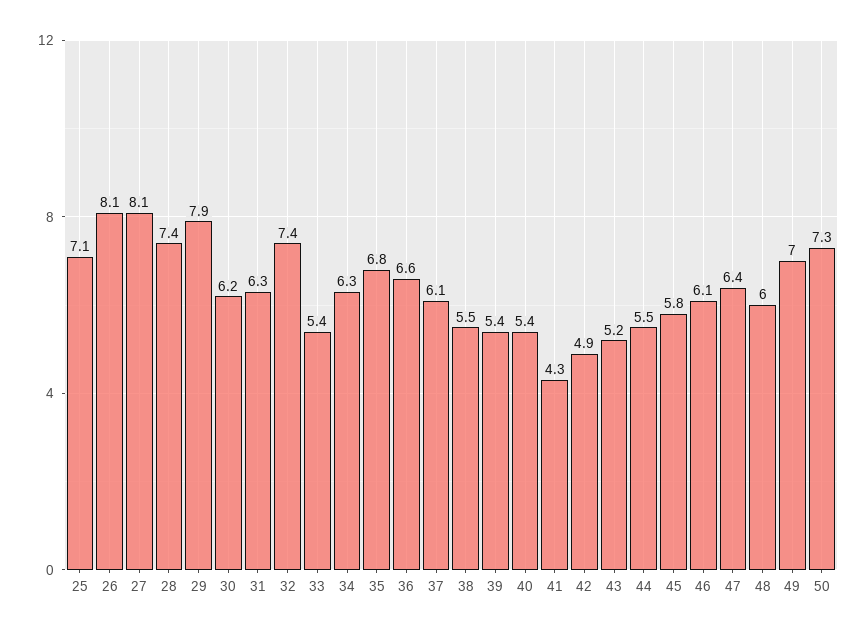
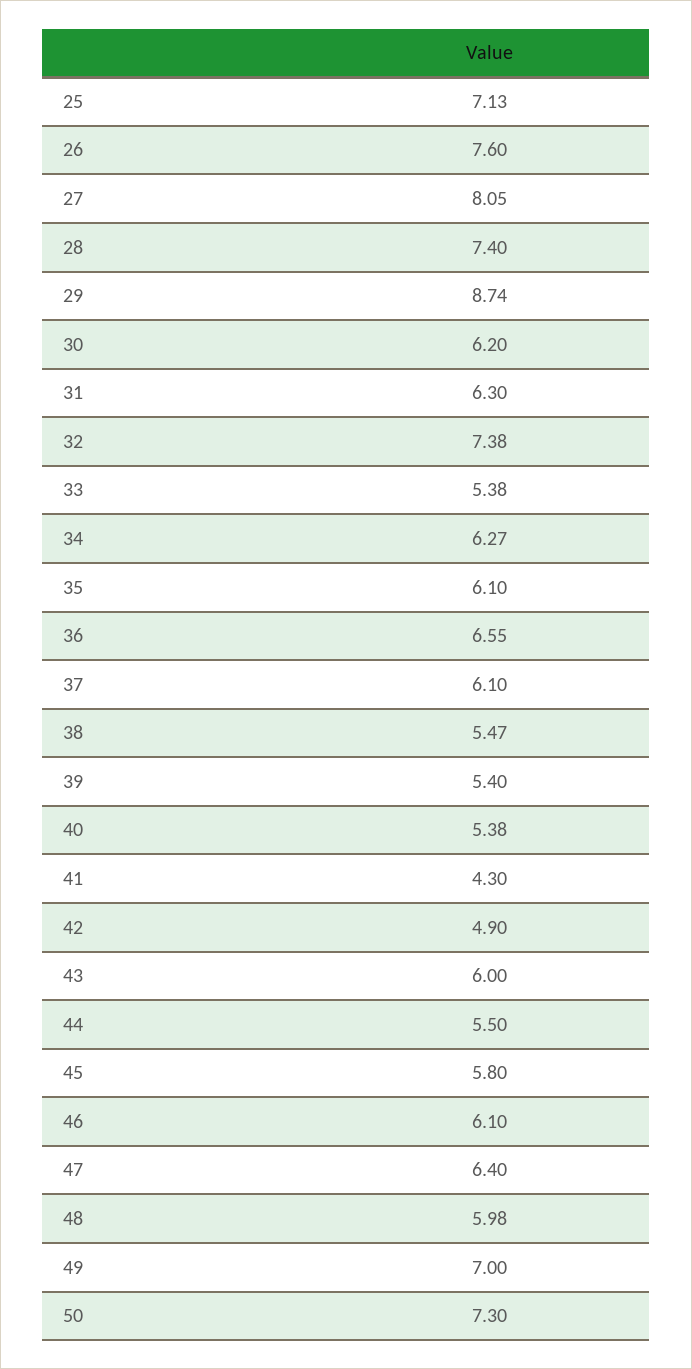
26: 8.1 -> 7.6
29: 7.9 -> 8.74
35: 6.8 -> 6.1
43: 5.2 -> 6

